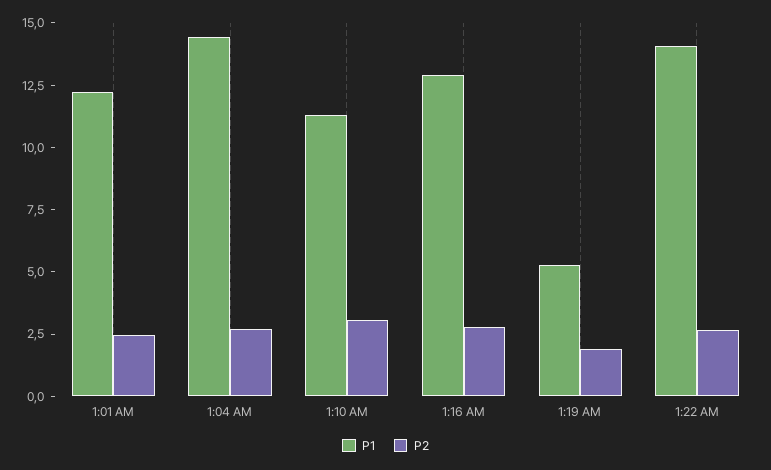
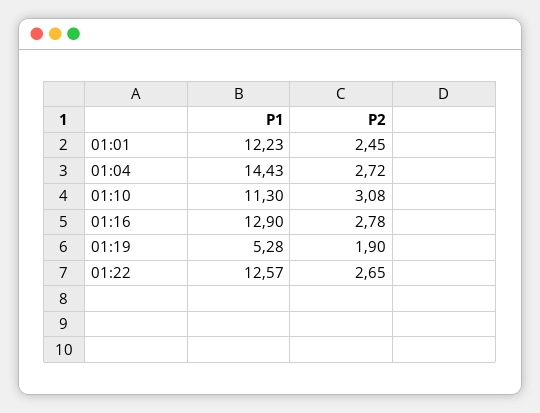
P1, 1:22 AM: 14 -> 12.57

